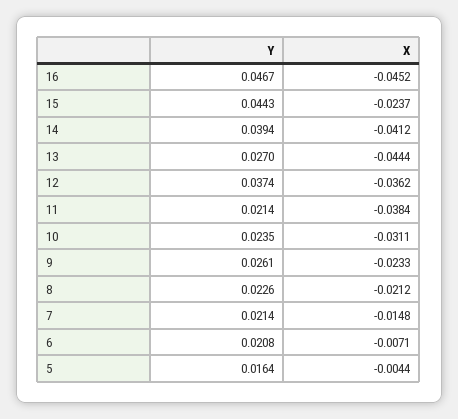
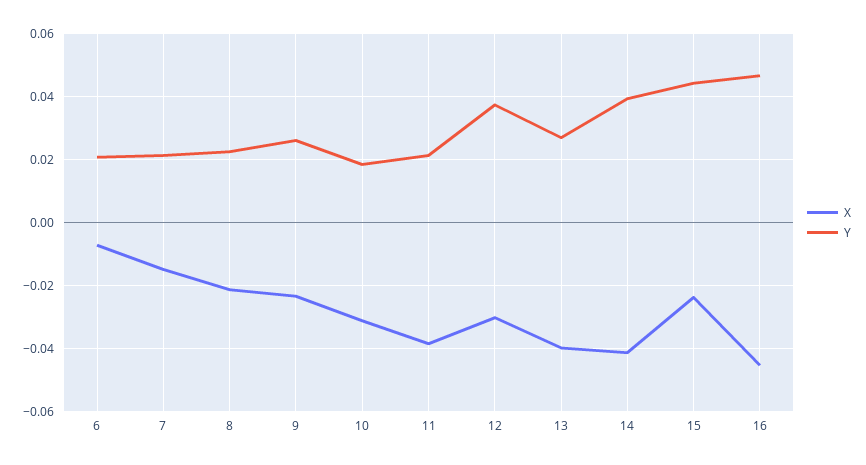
X, 13: -0.0444 -> -0.04
X, 12: -0.0362 -> -0.03
Y, 10: 0.0235 -> 0.018
Y, 5: 0.0164 -> none
X, 5: -0.0044 -> none

